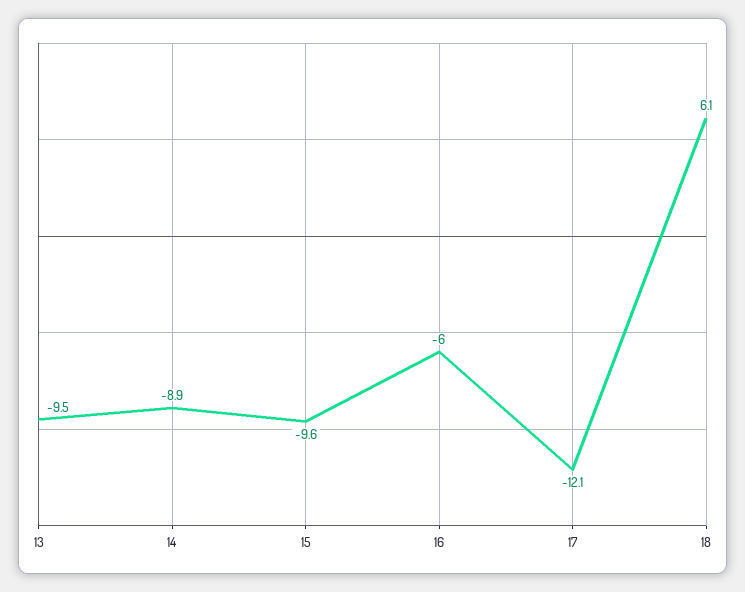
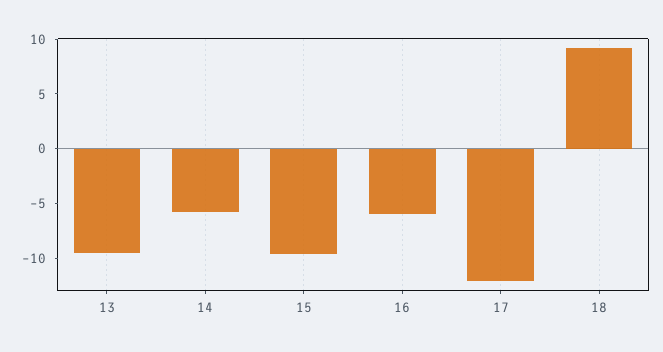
14: -8.9 -> -6
18: 6.1 -> 9

